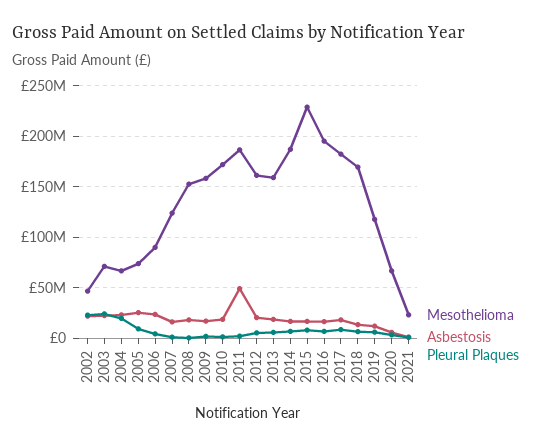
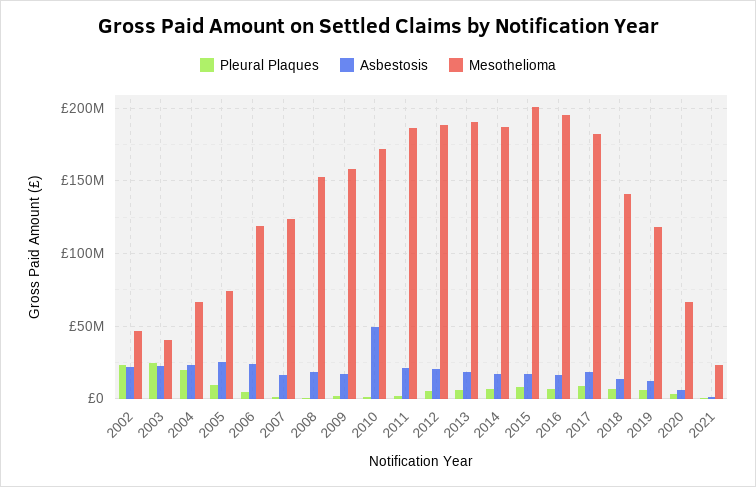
Mesothelioma, 2003: 70000000 -> 40000000
Mesothelioma, 2006: 90000000 -> 120000000
Asbestosis, 2010: 20000000 -> 50000000
Asbestosis, 2011: 50000000 -> 20000000
Mesothelioma, 2012: 160000000 -> 190000000
Mesothelioma, 2013: 160000000 -> 190000000
Mesothelioma, 2015: 230000000 -> 200000000
Mesothelioma, 2018: 170000000 -> 140000000

